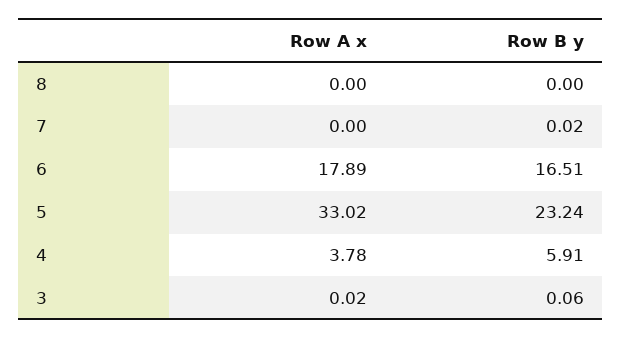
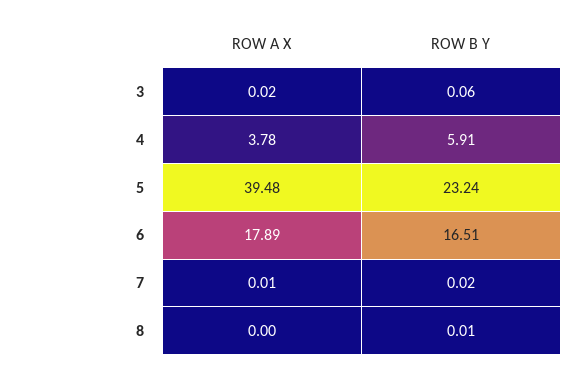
Row B y, 8: 0 -> 0.01
Row A x, 7: 0 -> 0.01
Row A x, 5: 33.02 -> 39.48

